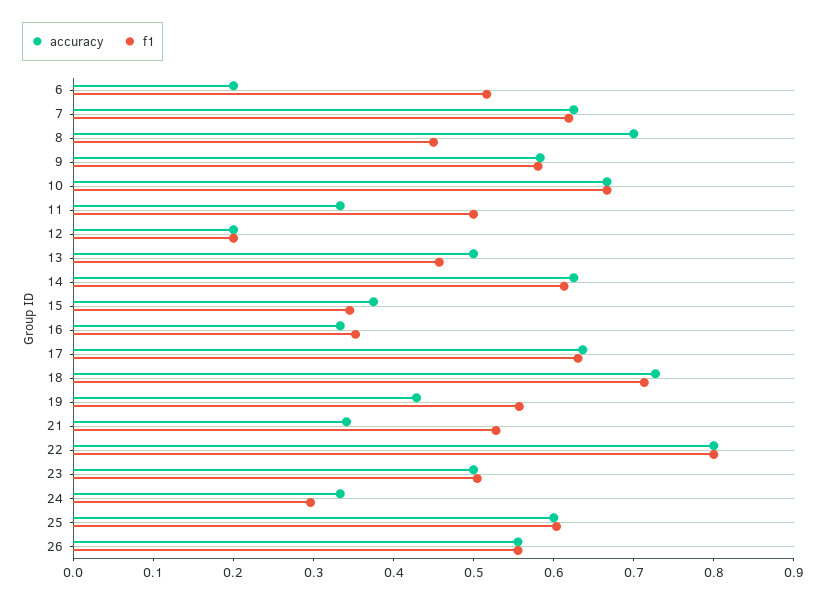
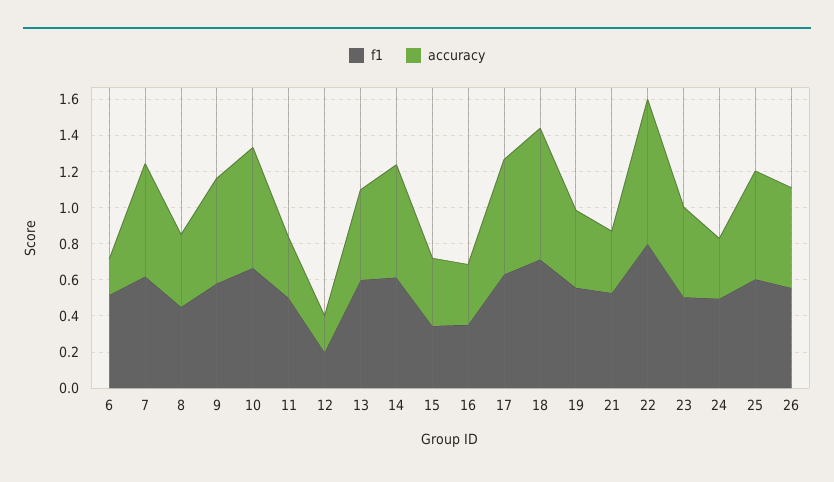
accuracy, 8: 0.7 -> 0.4
f1, 13: 0.46 -> 0.6
f1, 24: 0.3 -> 0.5

